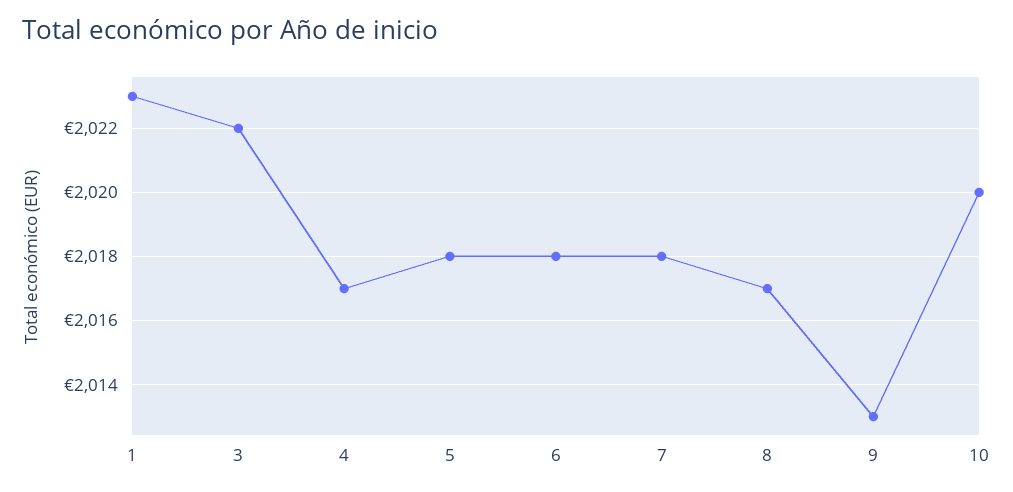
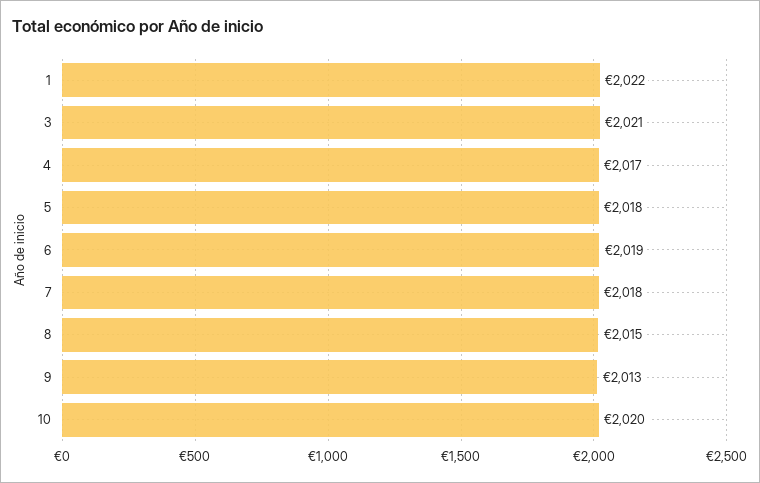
1: 2023 -> 2022
3: 2022 -> 2021
6: 2018 -> 2019
8: 2017 -> 2015

